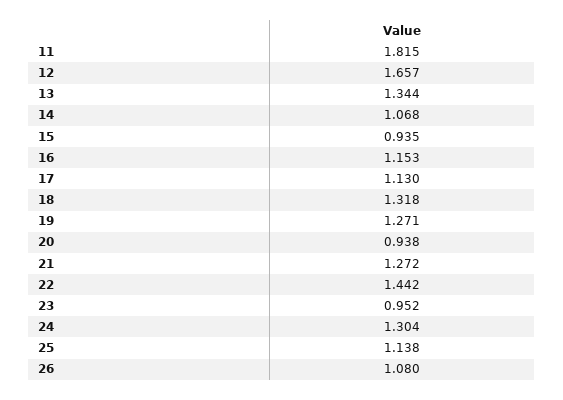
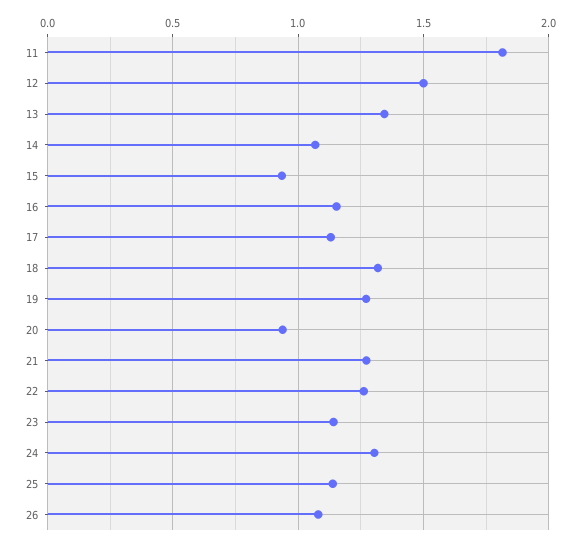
12: 1.657 -> 1.5
22: 1.442 -> 1.25
23: 0.952 -> 1.15

